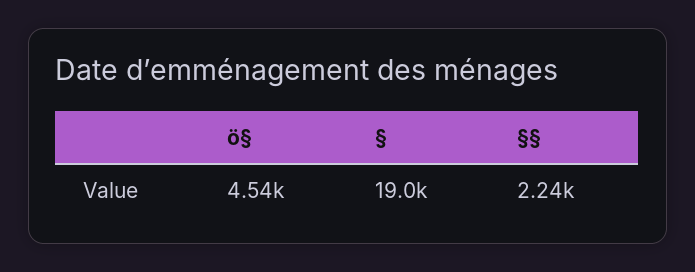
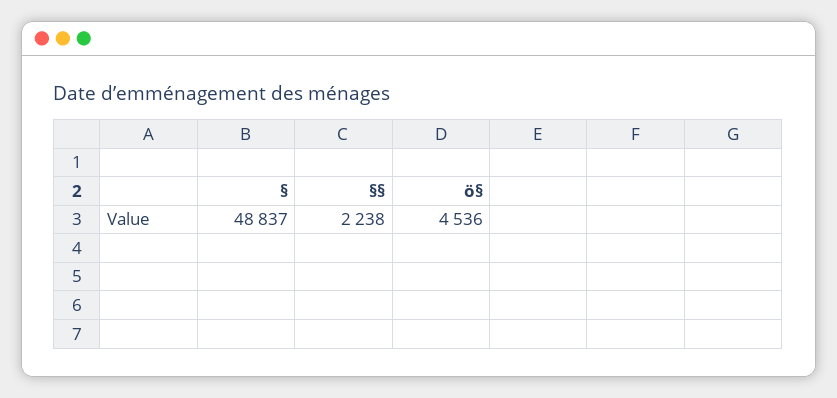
§: 19000 -> 48837

